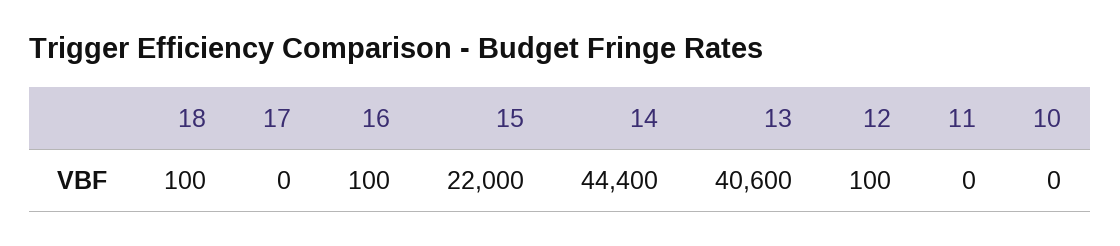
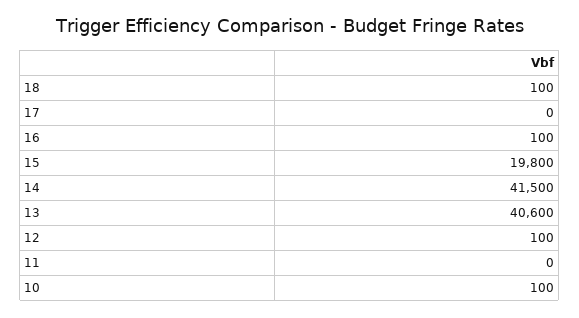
15: 22000 -> 19800
14: 44400 -> 41500
10: 0 -> 100

